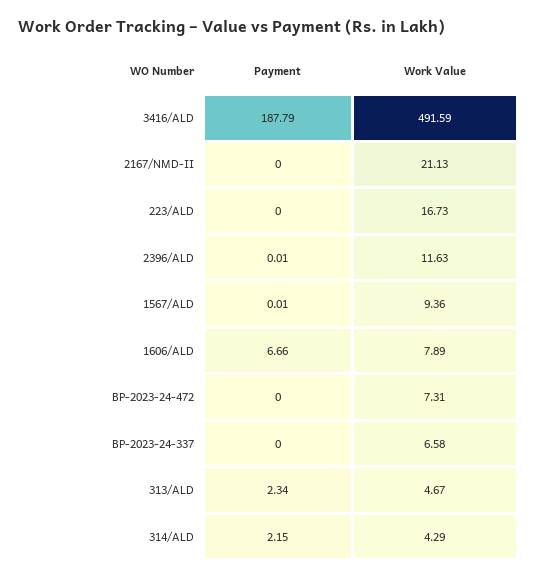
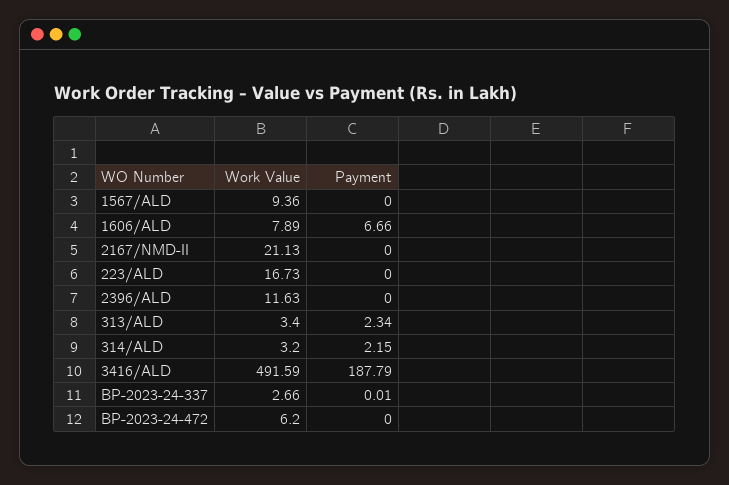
Payment, 2396/ALD: 0.01 -> 0
Payment, 1567/ALD: 0.01 -> 0
Work Value, BP-2023-24-472: 7.31 -> 6.2
Payment, BP-2023-24-337: 0 -> 0.01
Work Value, BP-2023-24-337: 6.58 -> 2.66
Work Value, 313/ALD: 4.67 -> 3.4
Work Value, 314/ALD: 4.29 -> 3.2

